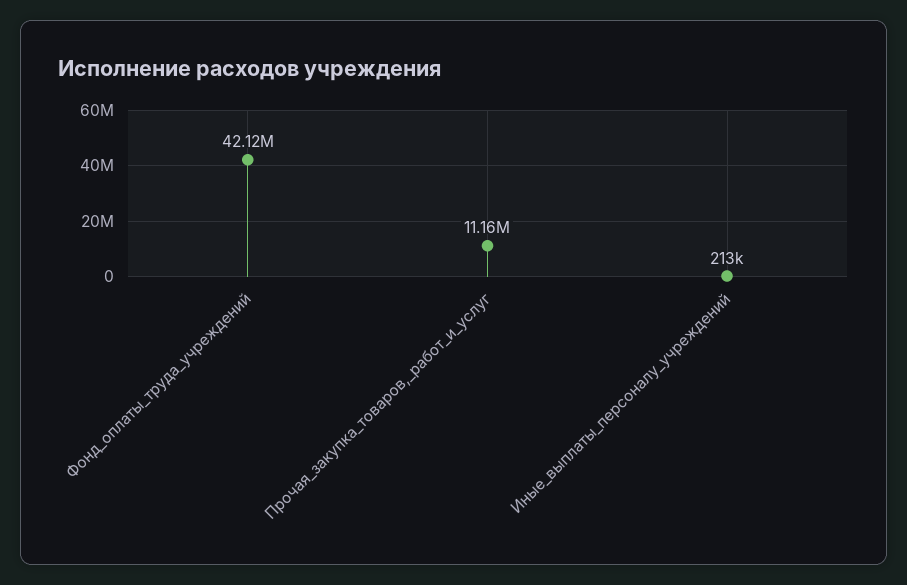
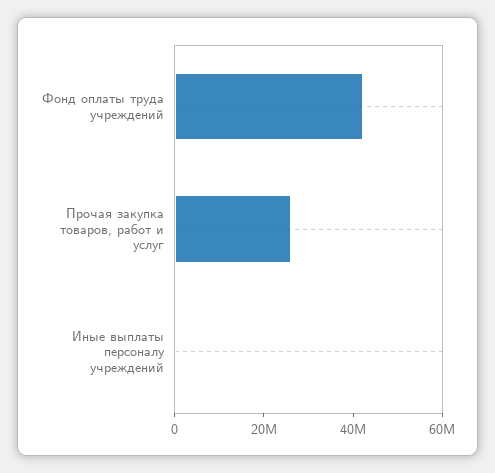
Прочая_закупка_товаров,_работ_и_услуг: 11160000 -> 25000000

